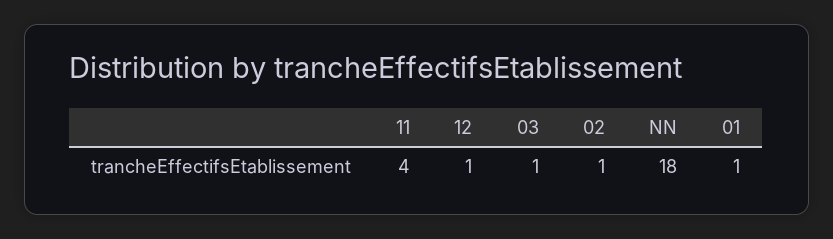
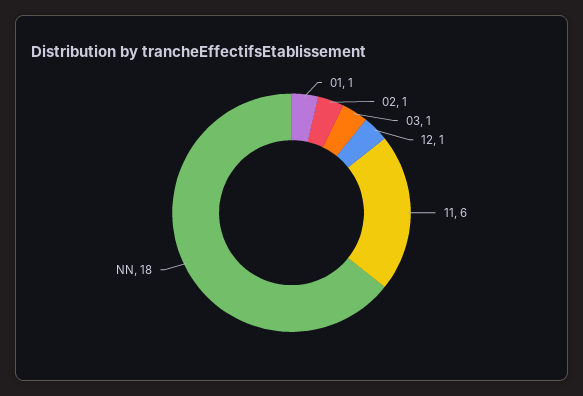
11: 4 -> 6

